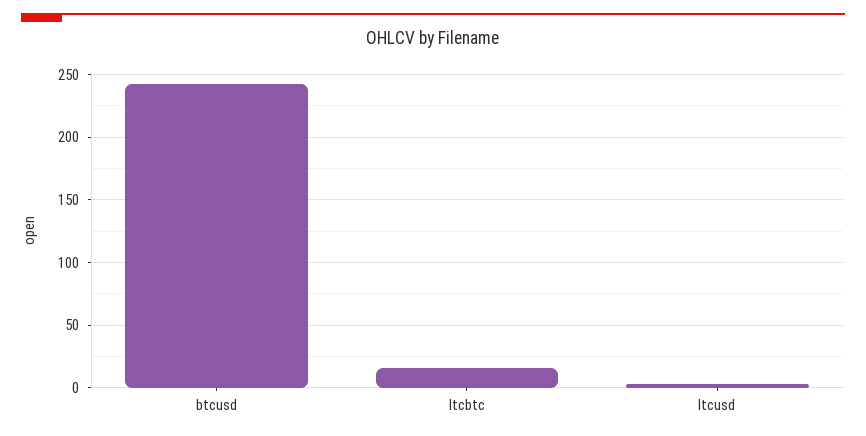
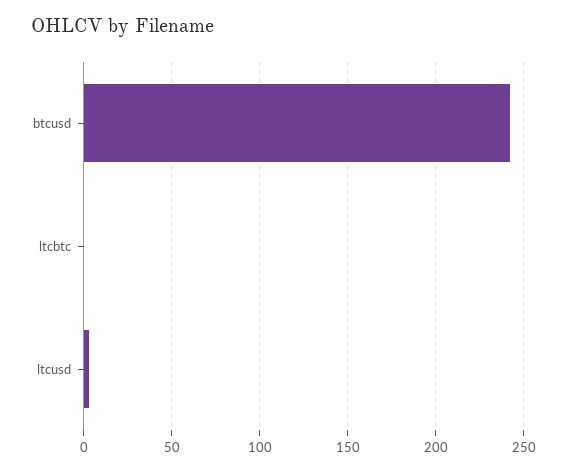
ltcbtc: 15 -> 0

